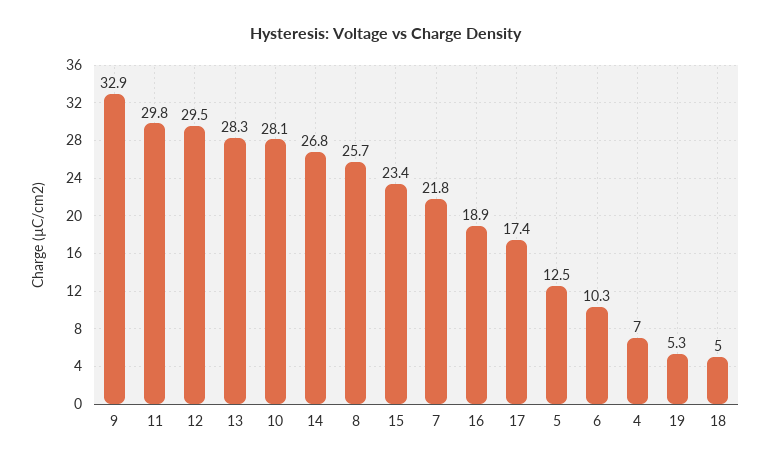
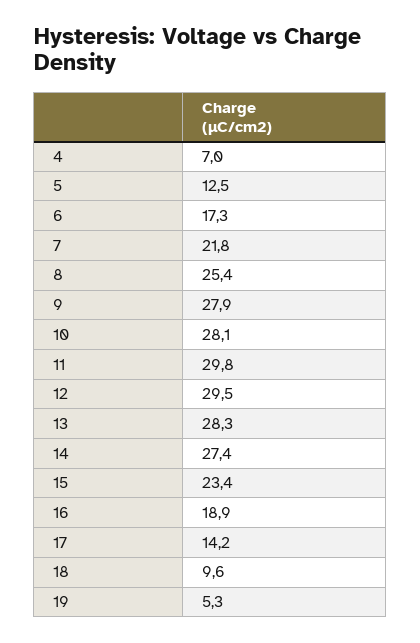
9: 32.9 -> 27.9
14: 26.8 -> 27.4
8: 25.7 -> 25.4
17: 17.4 -> 14.2
6: 10.3 -> 17.3
18: 5 -> 9.6

